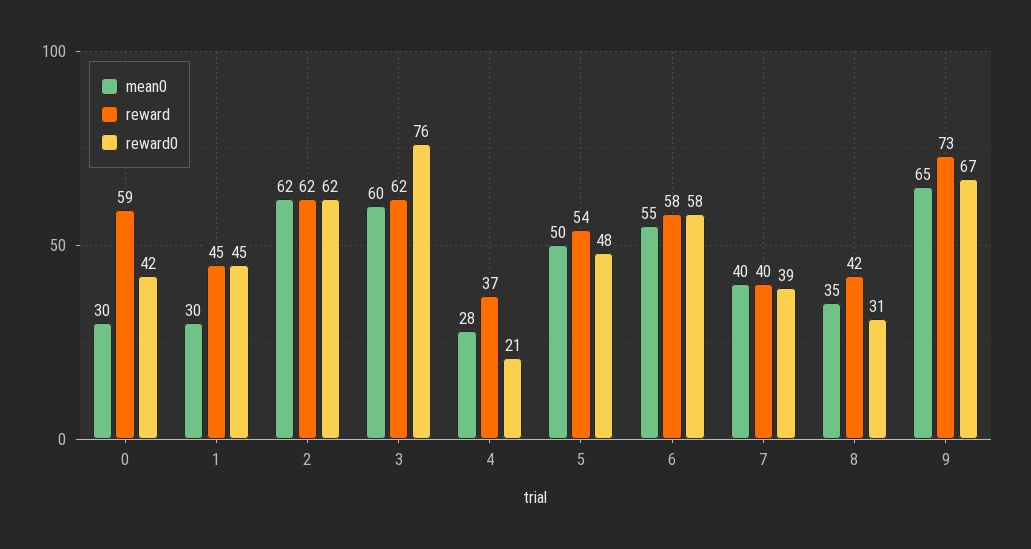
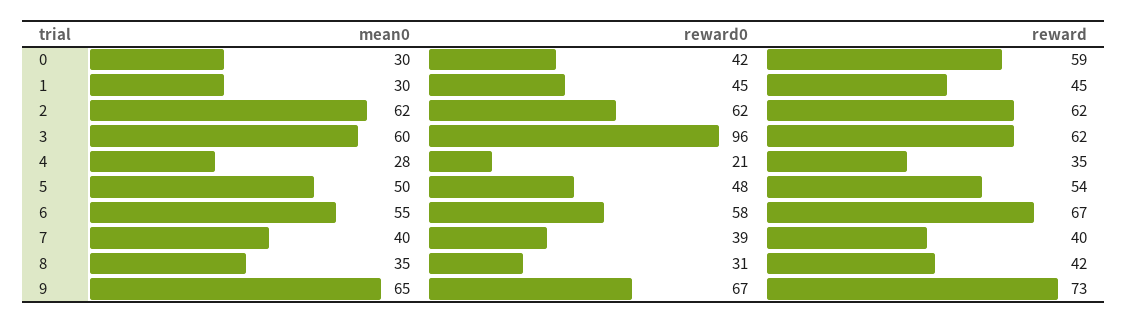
reward0, 3: 76 -> 96
reward, 4: 37 -> 35
reward, 6: 58 -> 67

